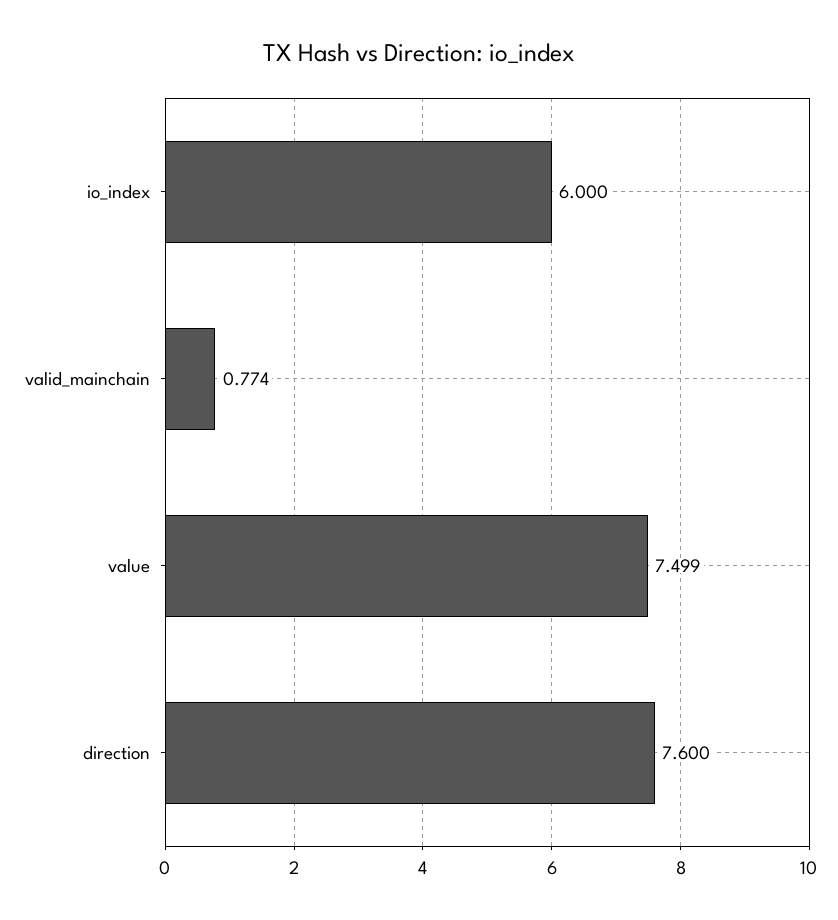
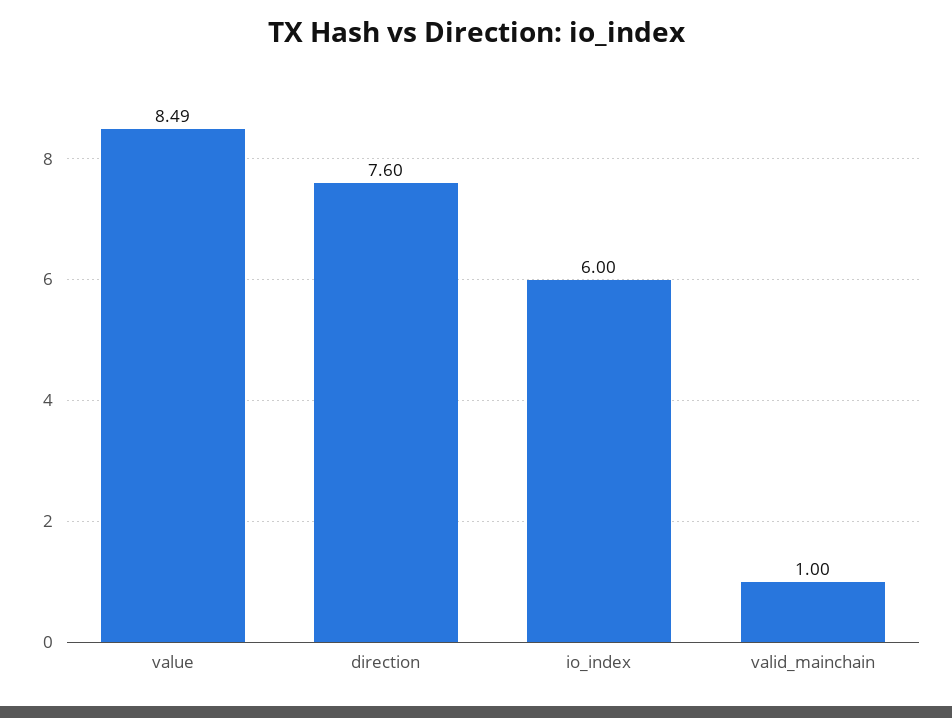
valid_mainchain: 0.774 -> 1
value: 7.499 -> 8.49

